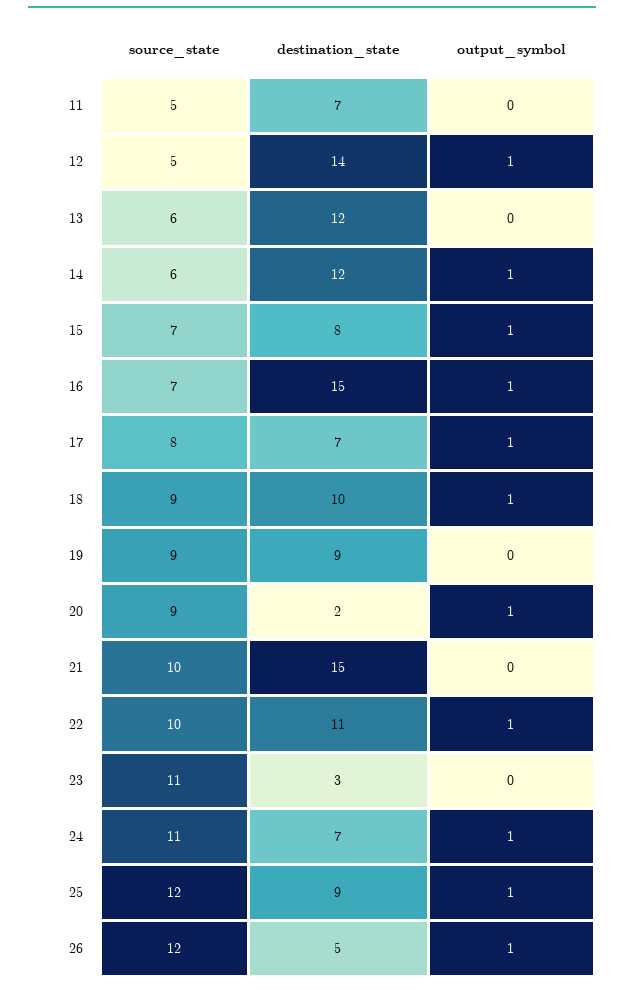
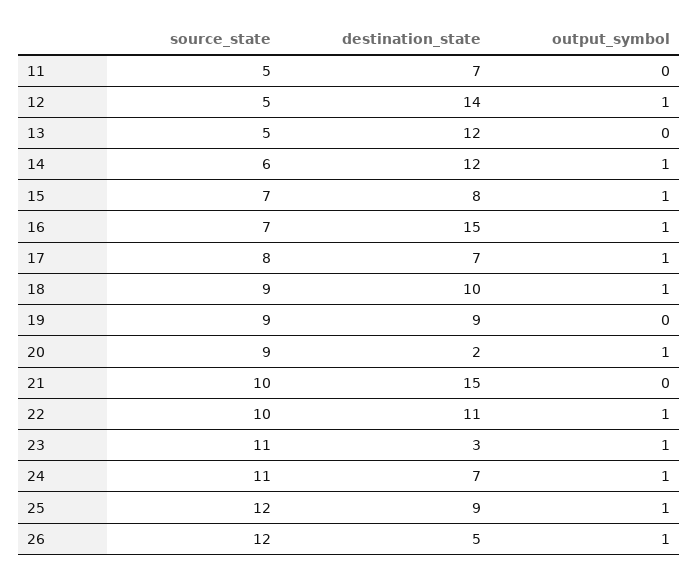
source_state, 13: 6 -> 5
output_symbol, 23: 0 -> 1

